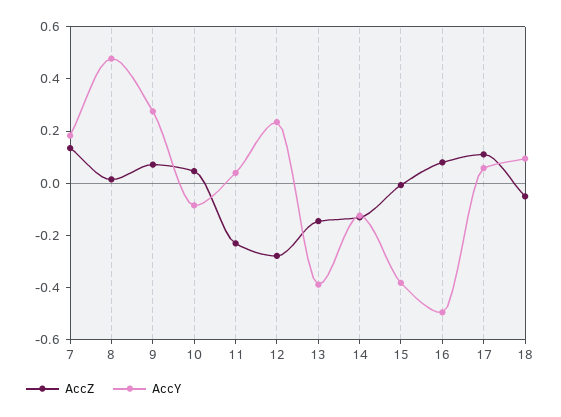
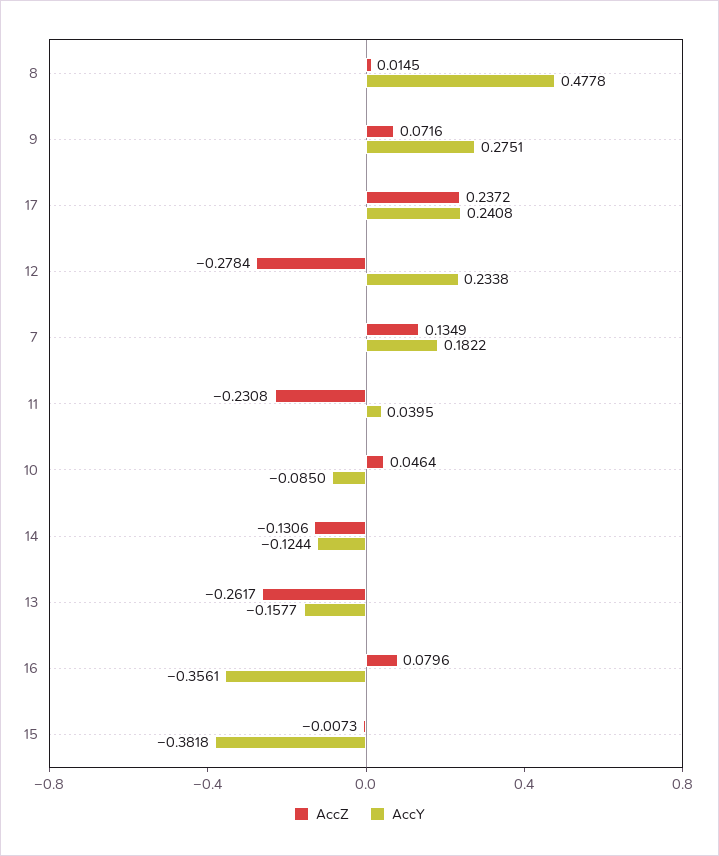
AccZ, 13: -0.15 -> -0.2617
AccY, 13: -0.4 -> -0.1577
AccY, 16: -0.5 -> -0.3561
AccZ, 17: 0.1 -> 0.2372
AccY, 17: 0.05 -> 0.2408
AccZ, 18: -0.05 -> none
AccY, 18: 0.1 -> none

